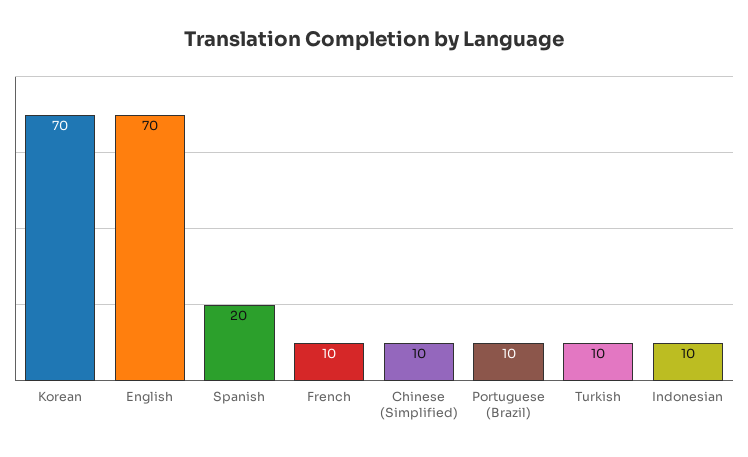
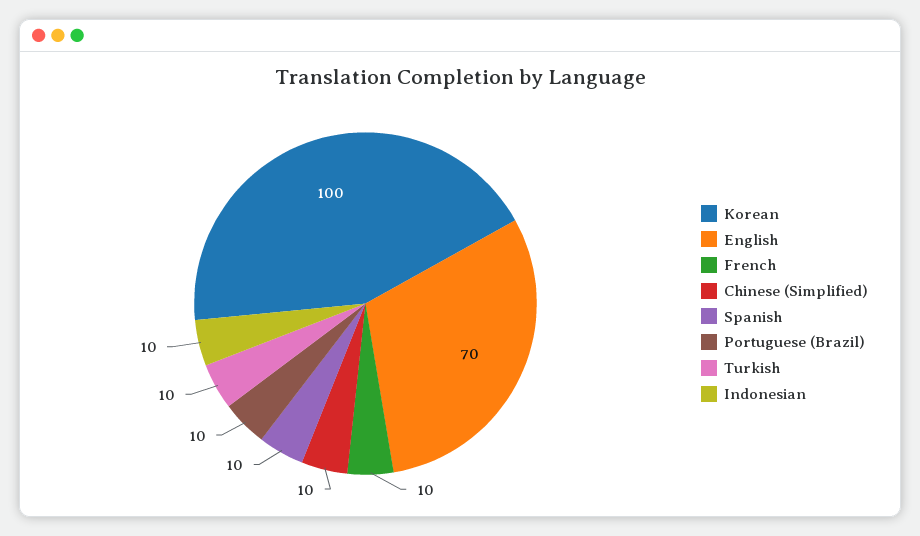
Korean: 70 -> 100
Spanish: 20 -> 10

